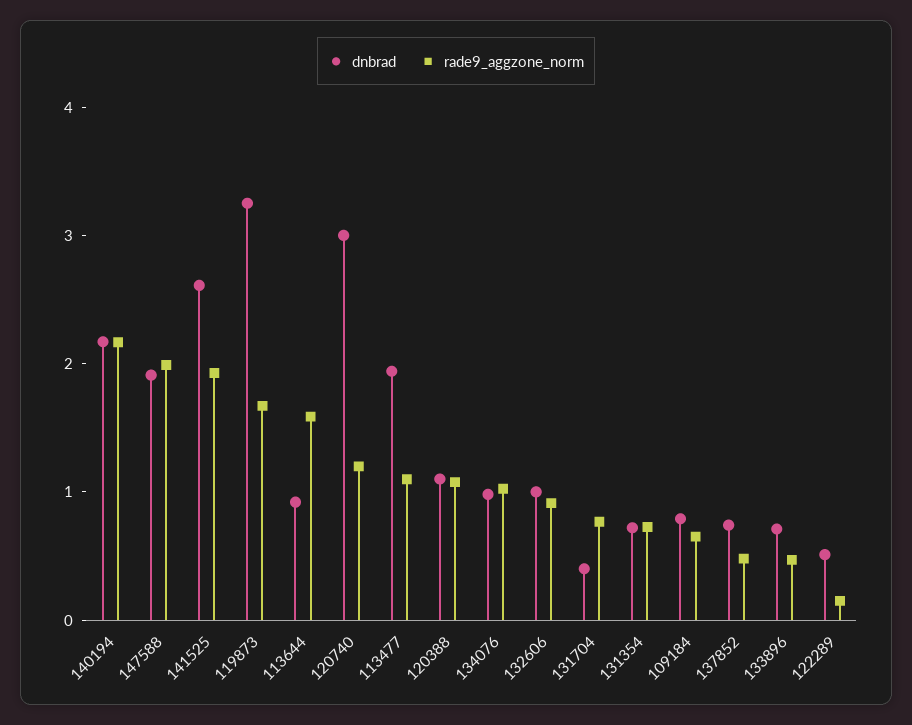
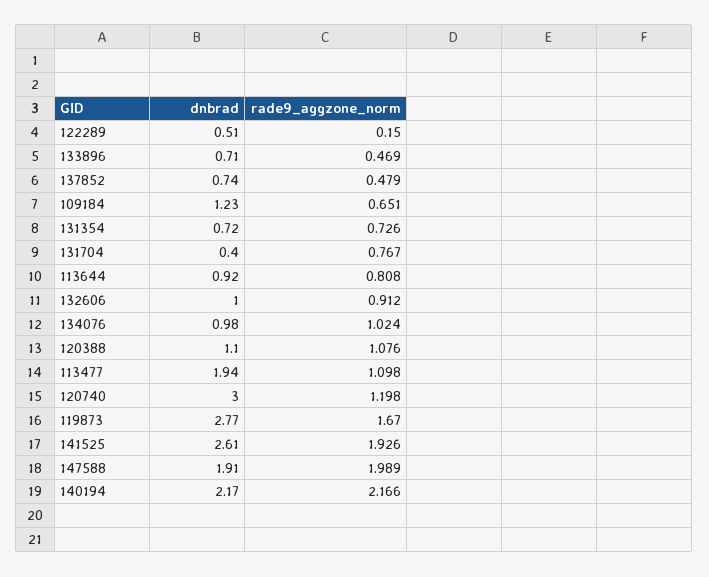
dnbrad, 119873: 3.2 -> 2.77
rade9_aggzone_norm, 113644: 1.6 -> 0.808
dnbrad, 109184: 0.8 -> 1.23

